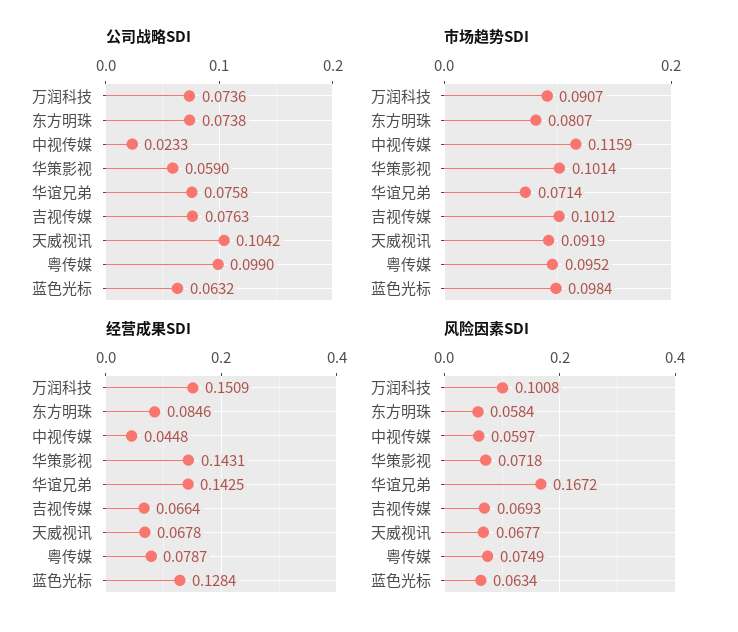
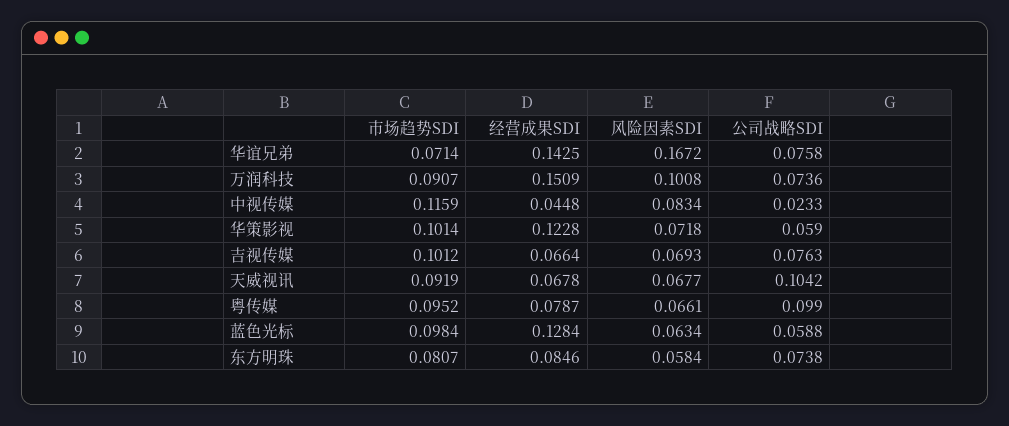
公司战略SDI, 蓝色光标: 0.0632 -> 0.0588
经营成果SDI, 华策影视: 0.1431 -> 0.1228
风险因素SDI, 中视传媒: 0.0597 -> 0.0834
风险因素SDI, 粤传媒: 0.0749 -> 0.0661

